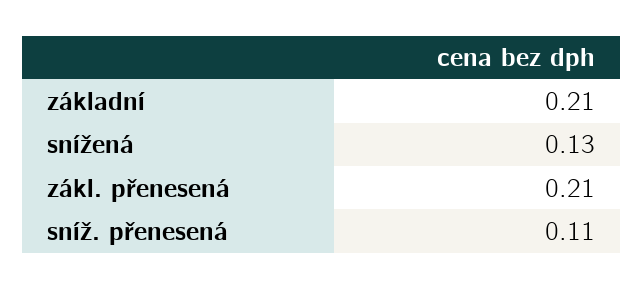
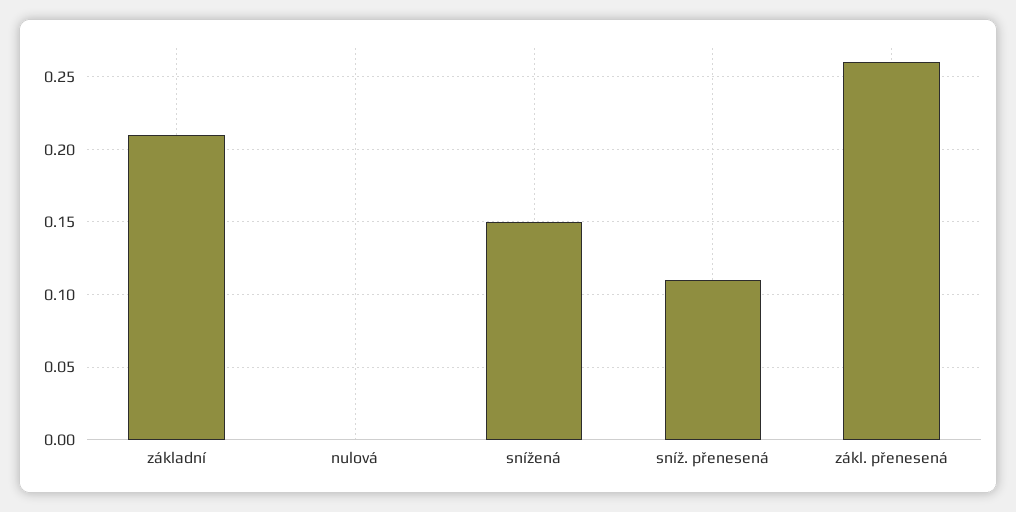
snížená: 0.13 -> 0.15
zákl. přenesená: 0.21 -> 0.26
nulová: none -> 0

